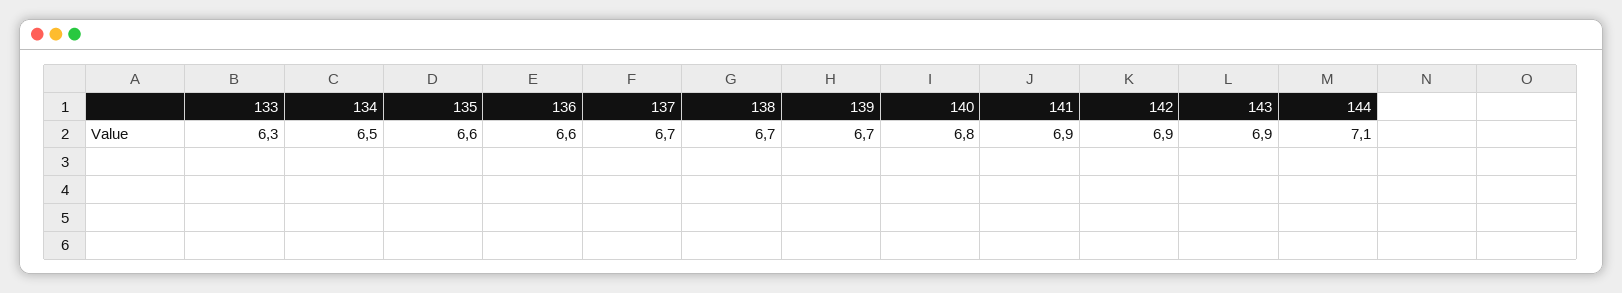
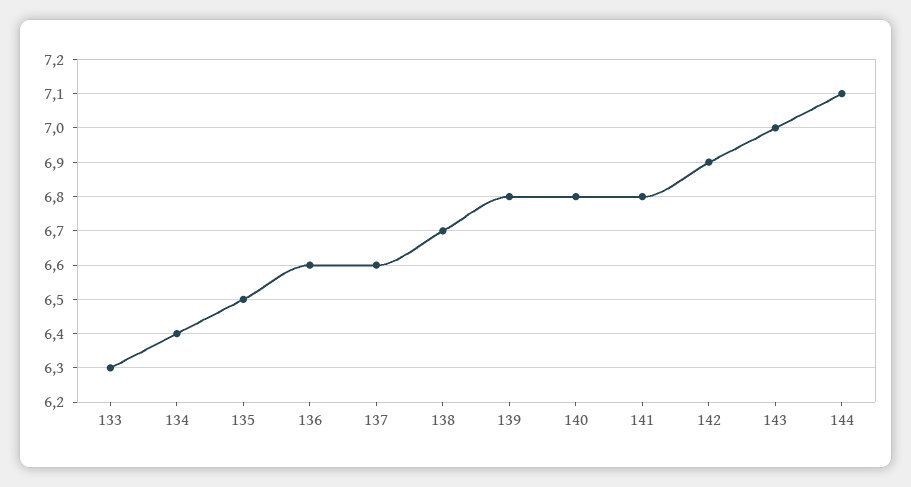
134: 6.5 -> 6.4
135: 6.6 -> 6.5
137: 6.7 -> 6.6
139: 6.7 -> 6.8
141: 6.9 -> 6.8
143: 6.9 -> 7

